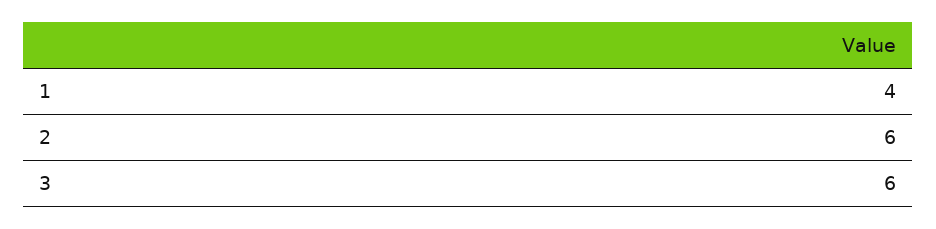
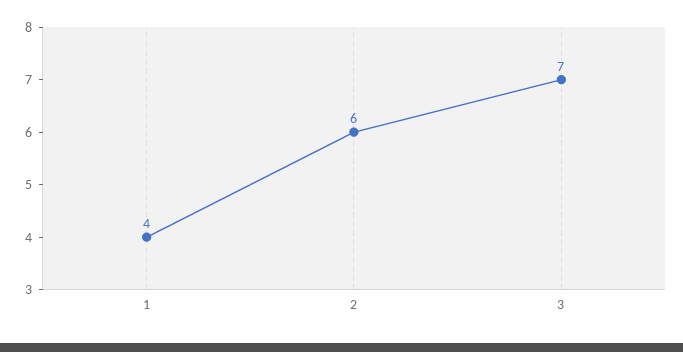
3: 6 -> 7

